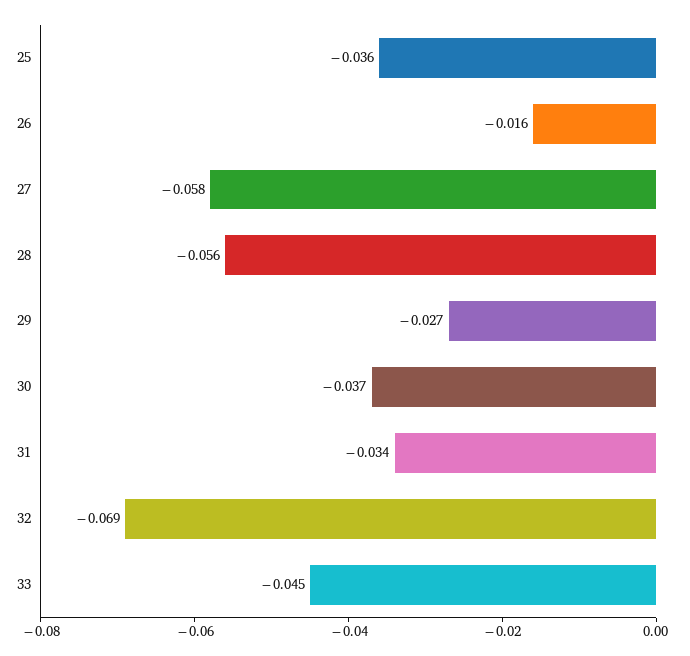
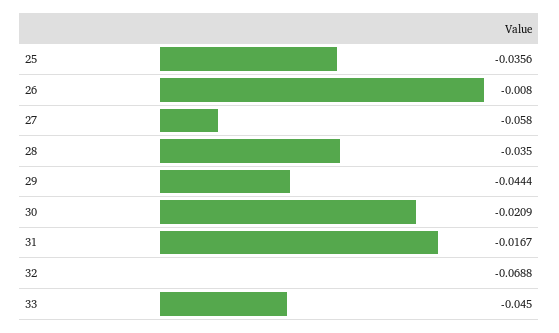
26: -0.016 -> -0.008
28: -0.056 -> -0.035
29: -0.027 -> -0.0444
30: -0.037 -> -0.0209
31: -0.034 -> -0.0167

